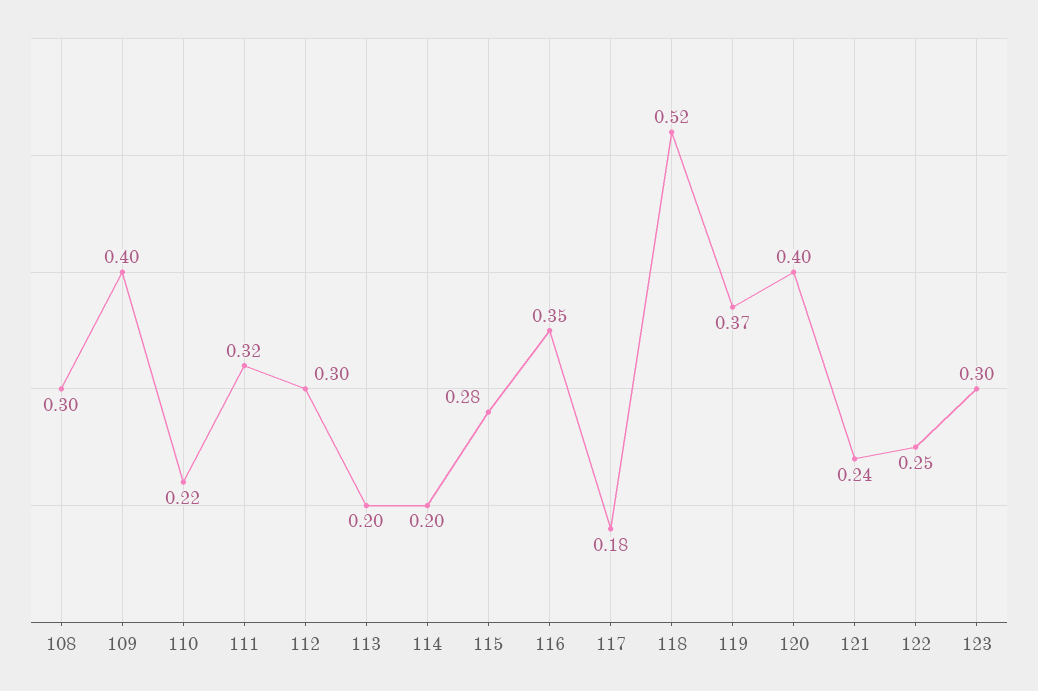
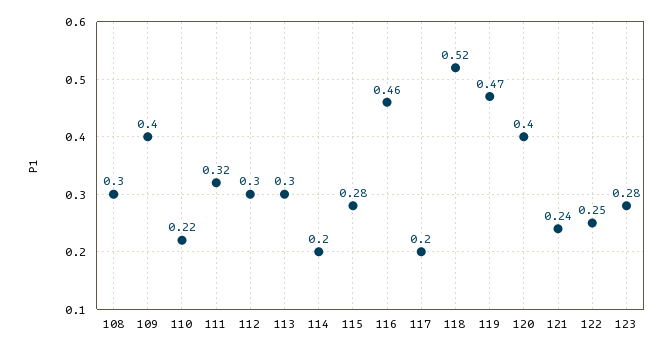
113: 0.2 -> 0.3
116: 0.35 -> 0.46
117: 0.18 -> 0.2
119: 0.37 -> 0.47
123: 0.3 -> 0.28

